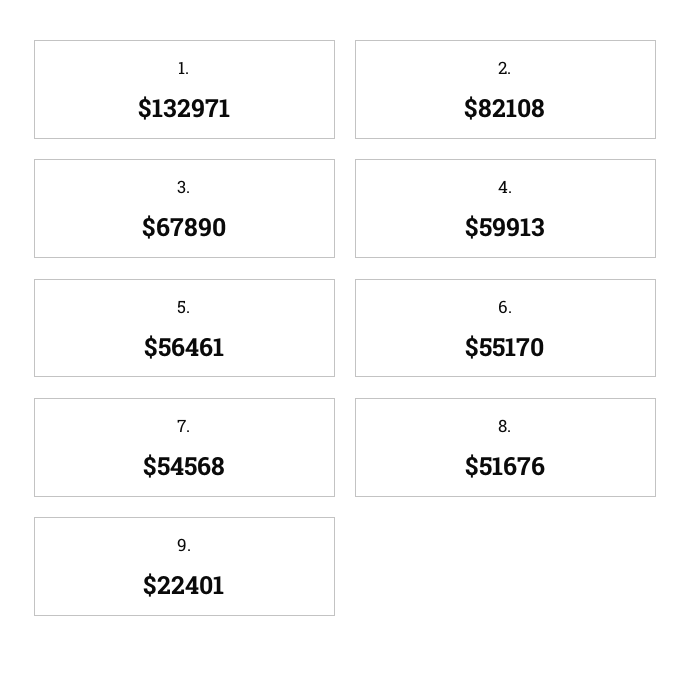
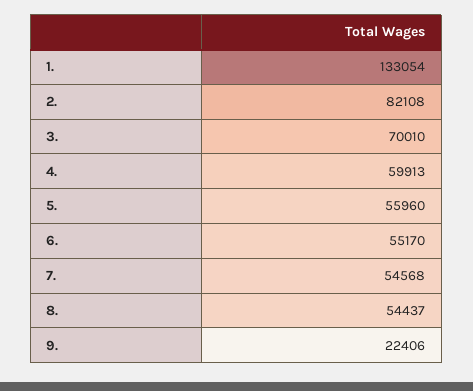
1.: 132971 -> 133054
3.: 67890 -> 70010
5.: 56461 -> 55960
8.: 51676 -> 54437
9.: 22401 -> 22406

